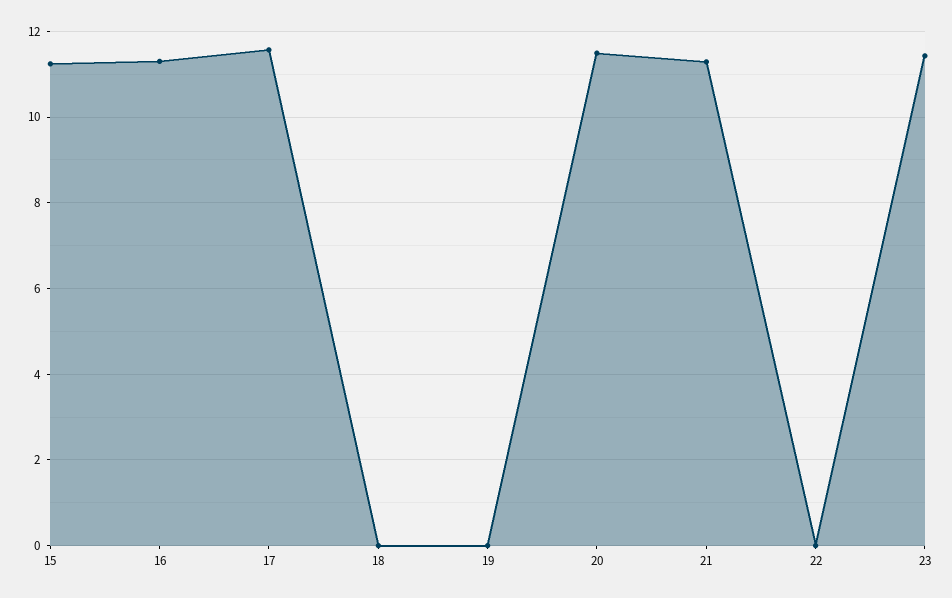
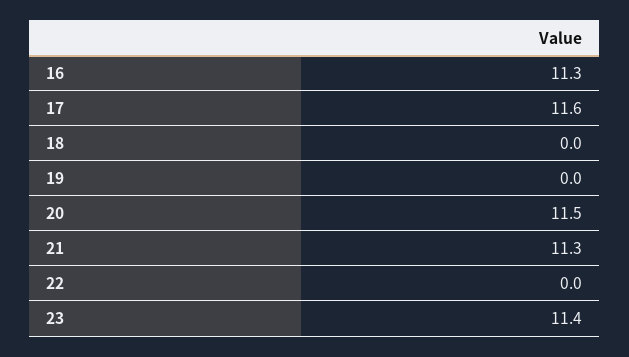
15: 11.2 -> none

